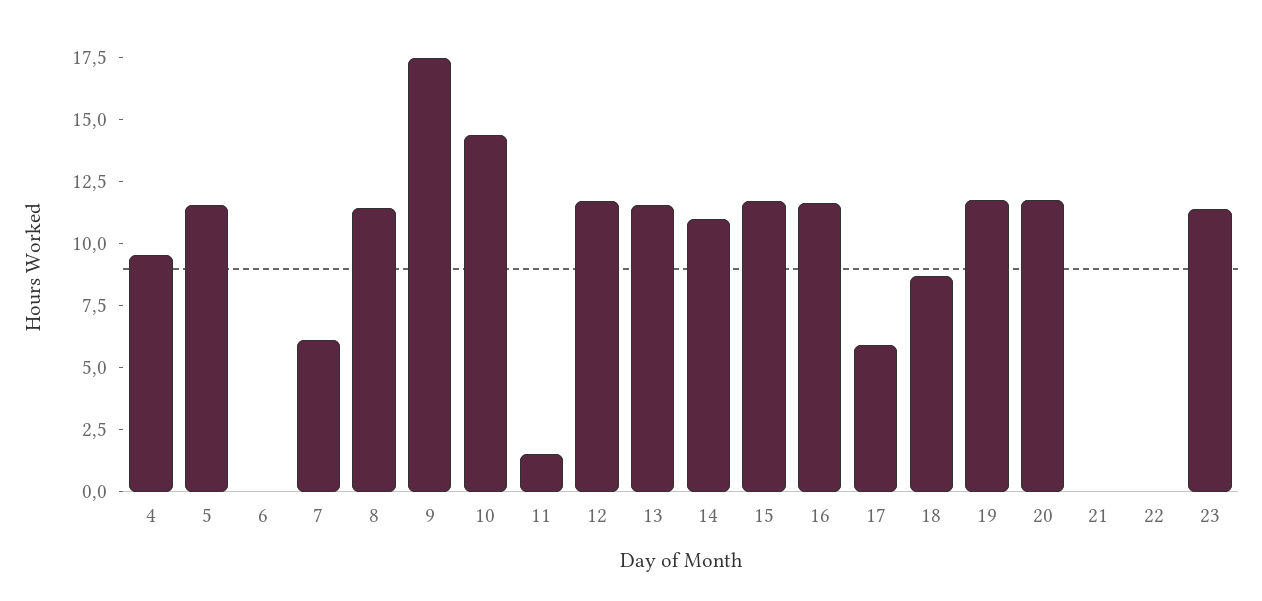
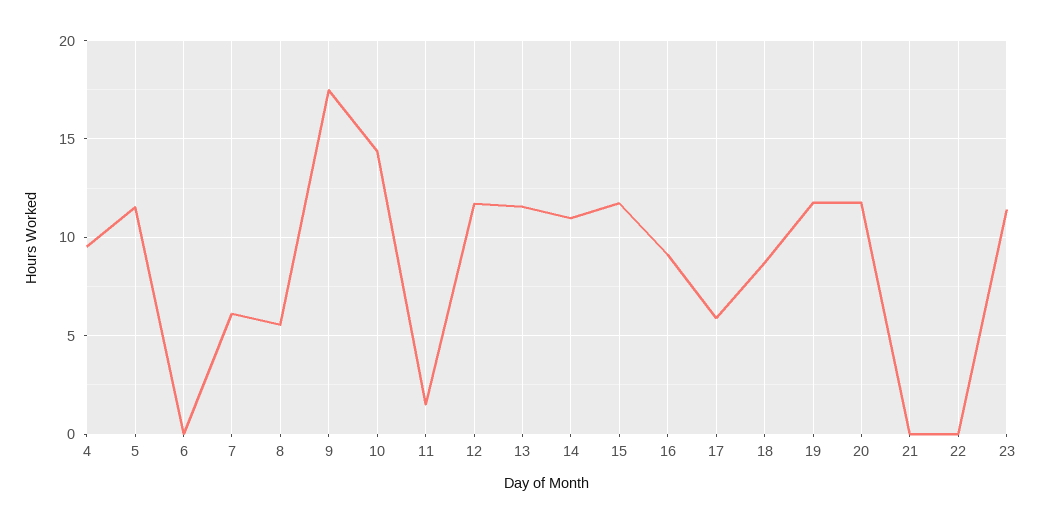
8: 11.5 -> 5.5
16: 11.5 -> 9

